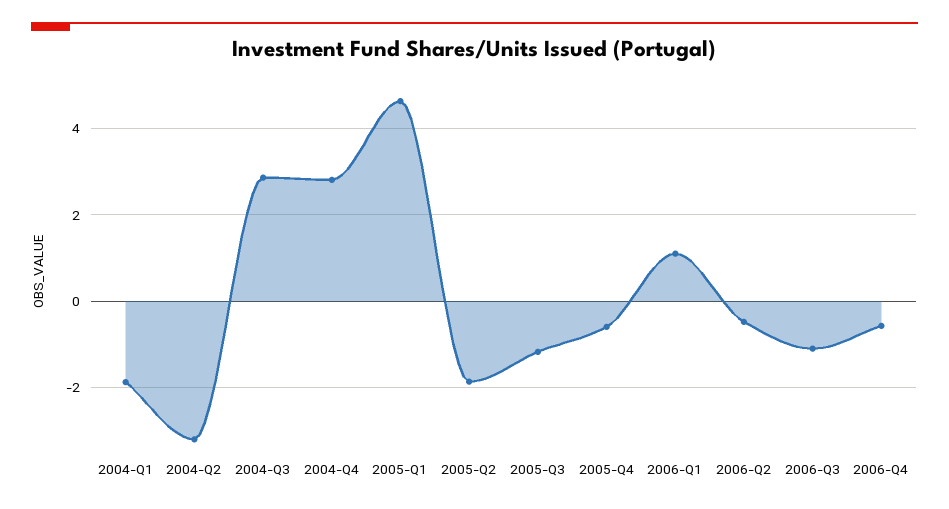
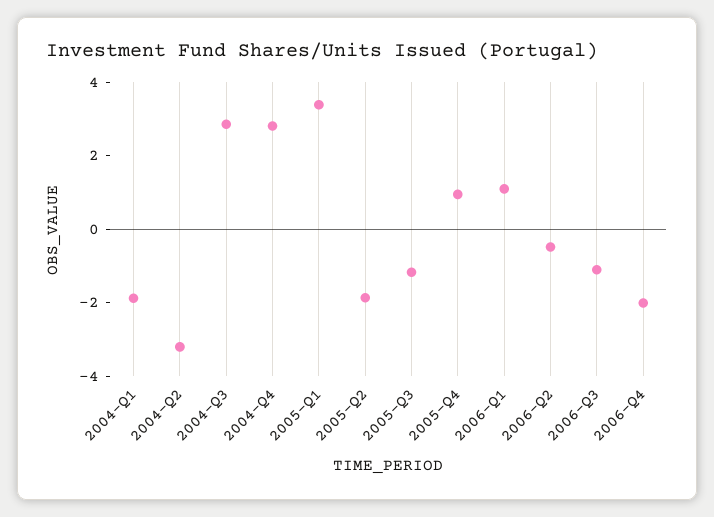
2005-Q1: 4.6 -> 3.5
2005-Q4: -0.6 -> 1
2006-Q4: -0.6 -> -2

